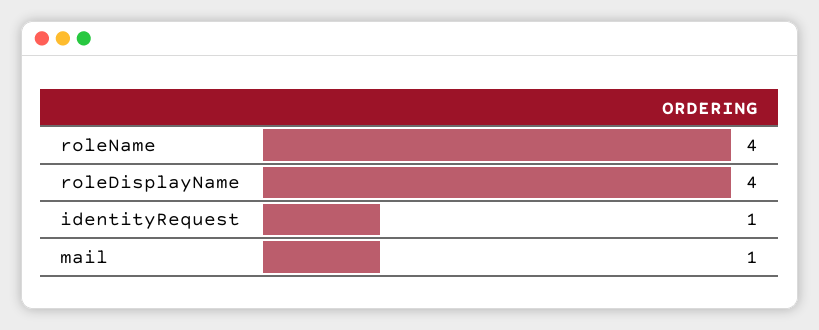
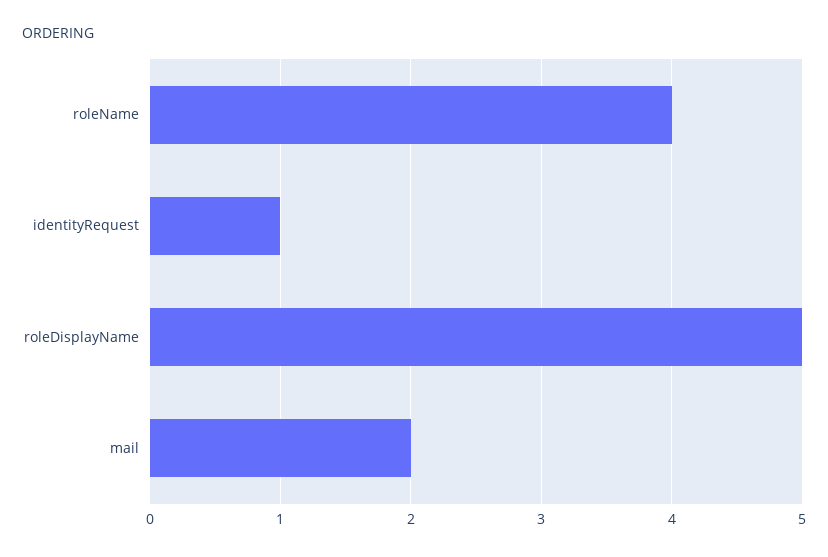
roleDisplayName: 4 -> 5
mail: 1 -> 2

